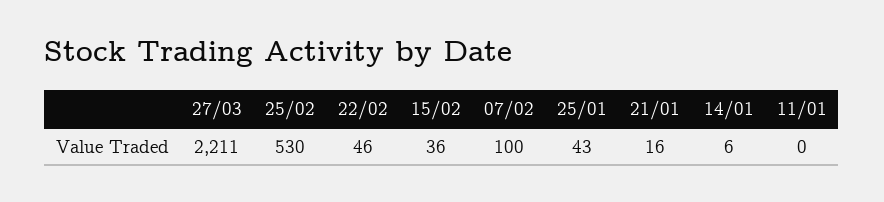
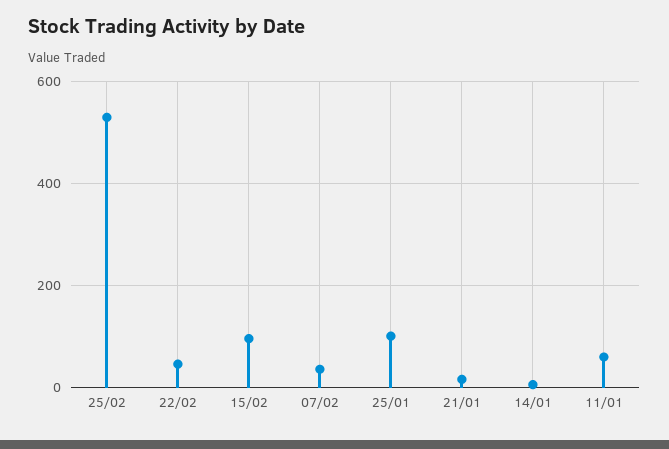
27/03: 2211 -> none
15/02: 36 -> 100
07/02: 100 -> 40
25/01: 43 -> 100
11/01: 0 -> 60

